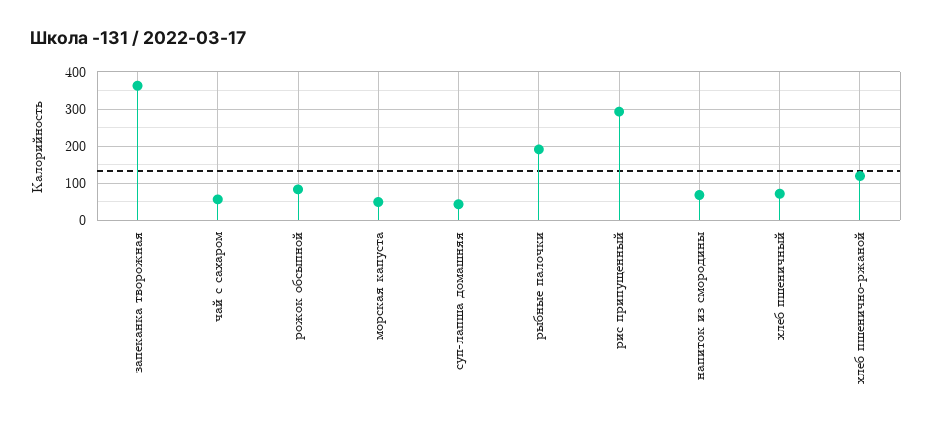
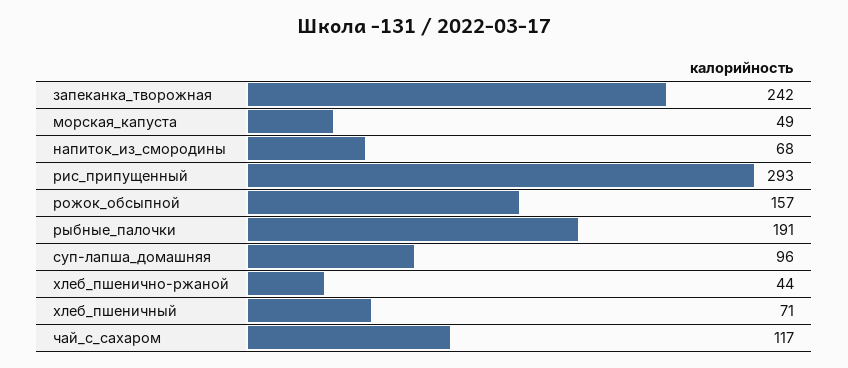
запеканка творожная: 360 -> 242
чай с сахаром: 60 -> 117
рожок обсыпной: 80 -> 157
суп-лапша домашняя: 40 -> 96
хлеб пшенично-ржаной: 120 -> 44

